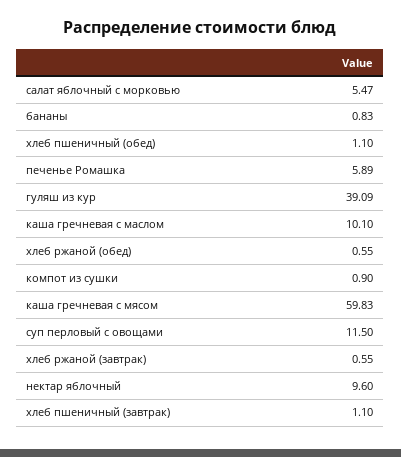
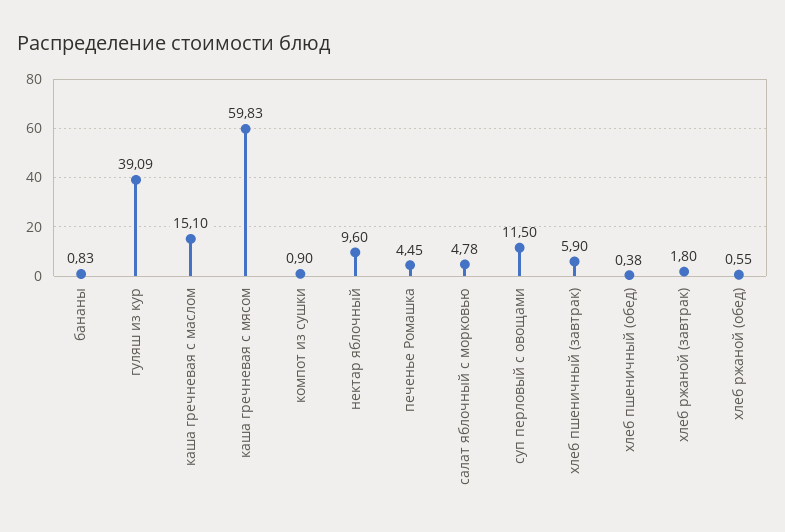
салат яблочный с морковью: 5.47 -> 4.78
хлеб пшеничный (обед): 1.1 -> 0.38
печенье Ромашка: 5.89 -> 4.45
каша гречневая с маслом: 10.1 -> 15.1
хлеб ржаной (завтрак): 0.55 -> 1.8
хлеб пшеничный (завтрак): 1.1 -> 5.9

